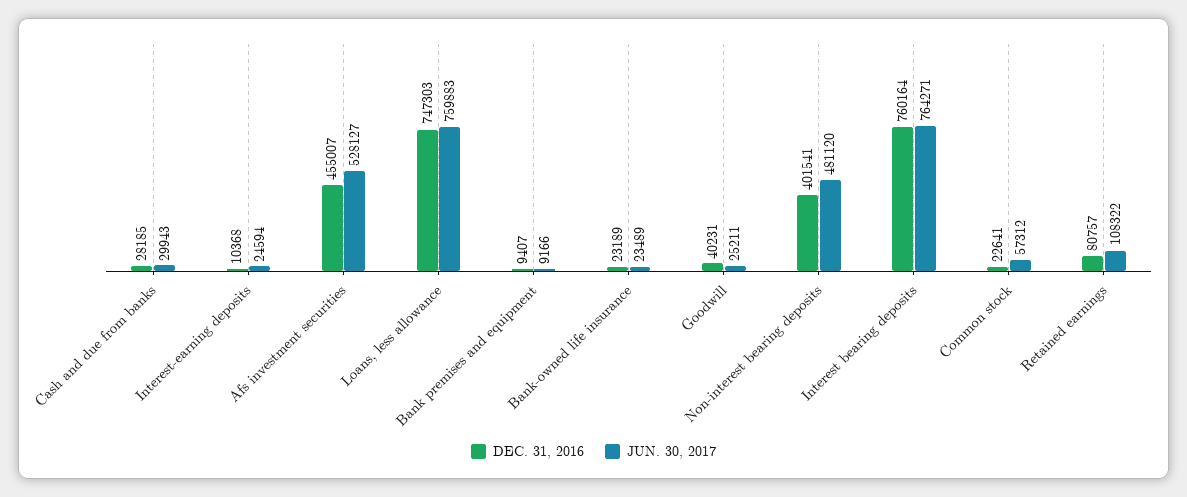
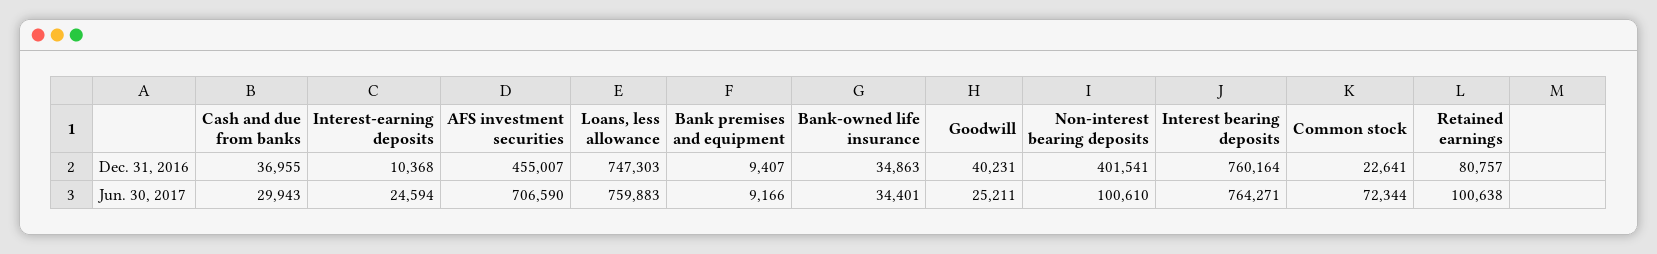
DEC. 31, 2016, Cash and due from banks: 28185 -> 36955
JUN. 30, 2017, Afs investment securities: 528127 -> 706590
DEC. 31, 2016, Bank-owned life insurance: 23189 -> 34863
JUN. 30, 2017, Bank-owned life insurance: 23489 -> 34401
JUN. 30, 2017, Non-interest bearing deposits: 481120 -> 100610
JUN. 30, 2017, Common stock: 57312 -> 72344
JUN. 30, 2017, Retained earnings: 108322 -> 100638

